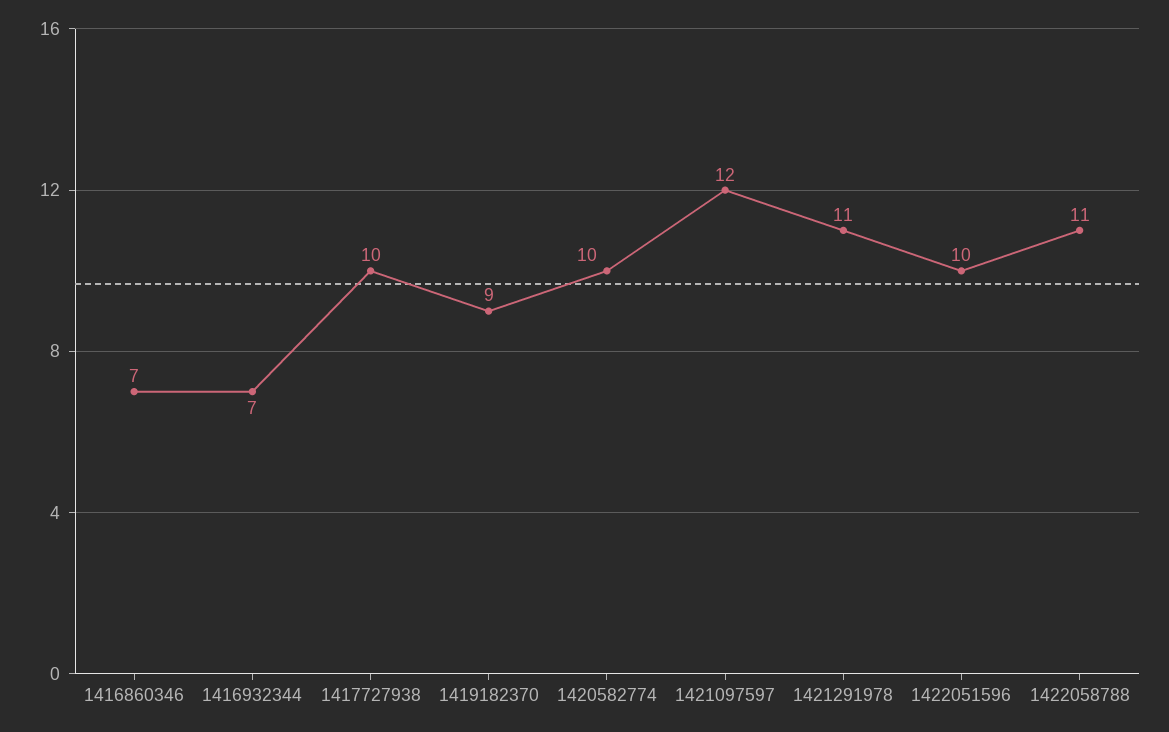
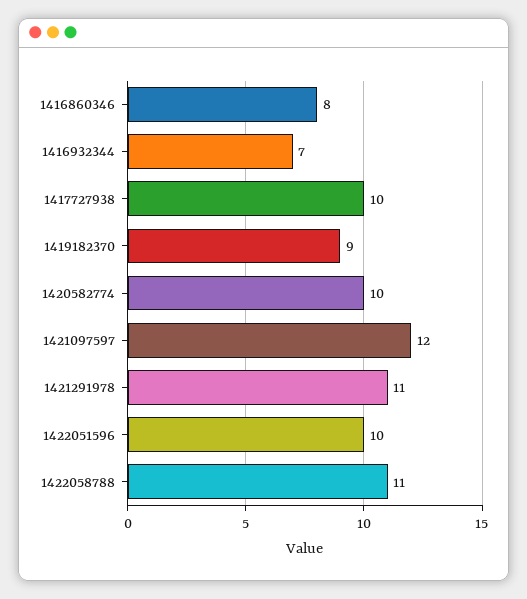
1416860346: 7 -> 8

